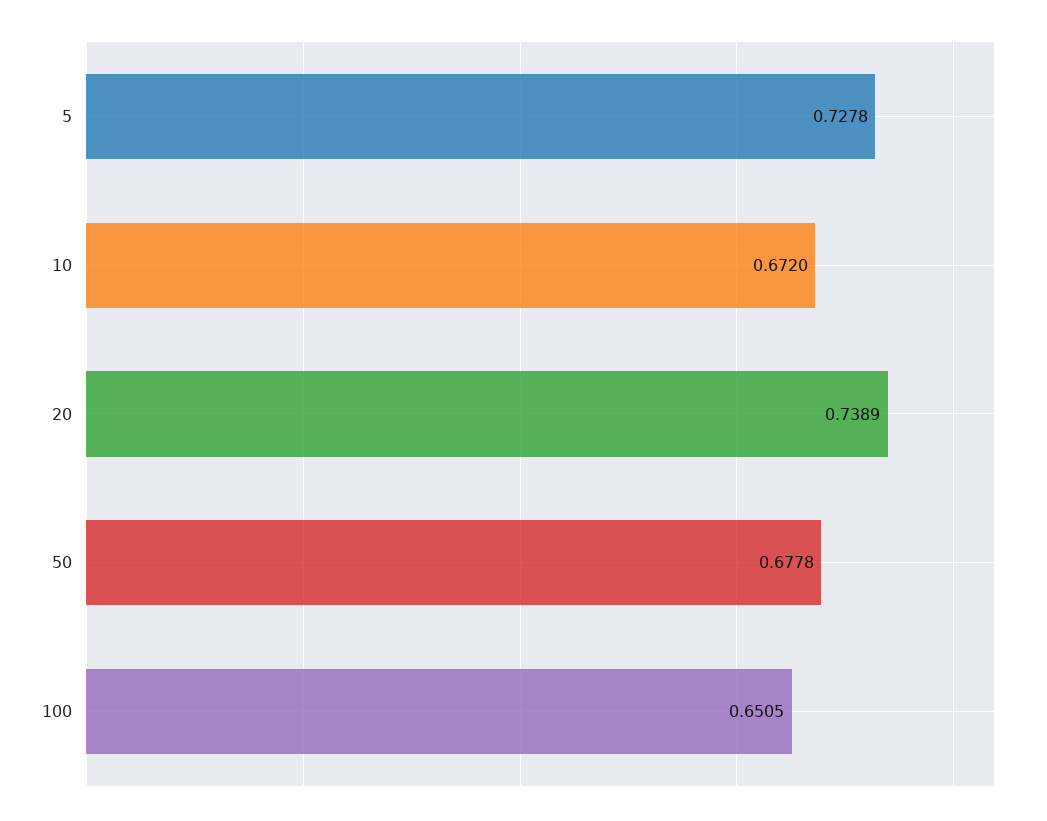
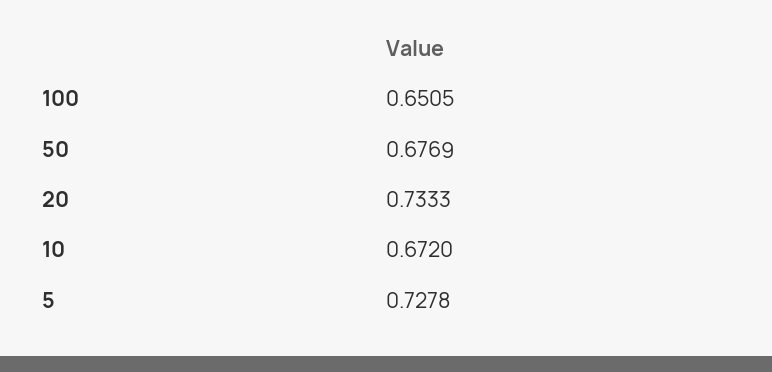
20: 0.7389 -> 0.7333
50: 0.6778 -> 0.6769

